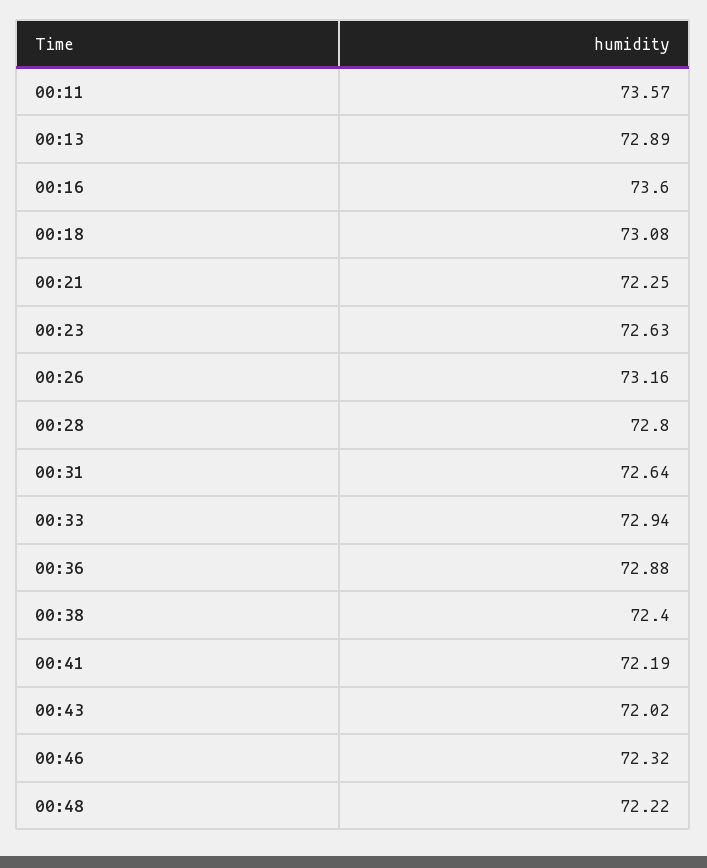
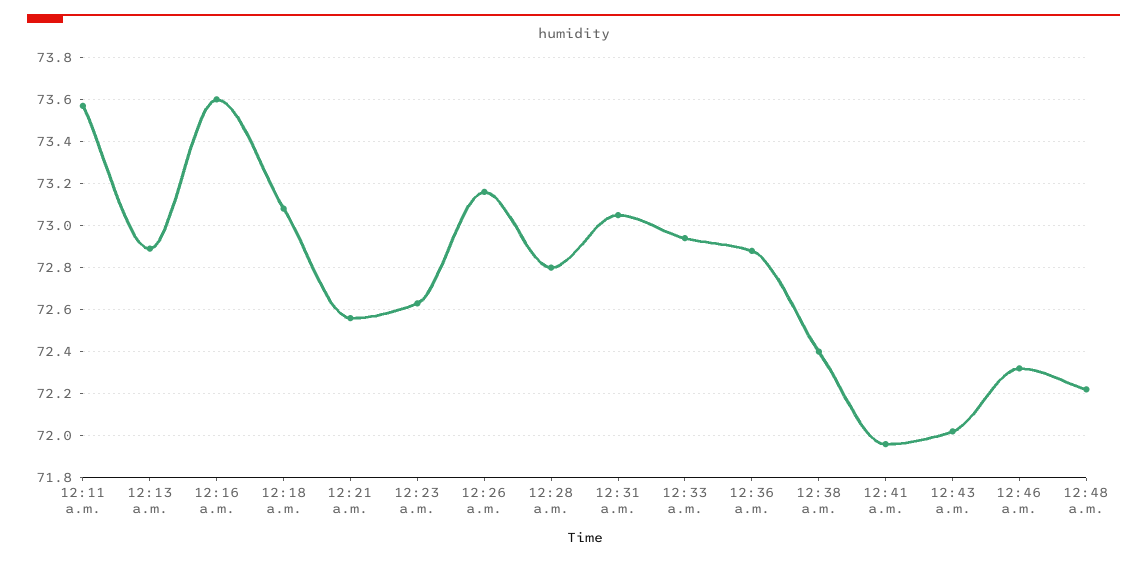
00:21: 72.25 -> 72.55
00:31: 72.64 -> 73.05
00:41: 72.19 -> 71.95

